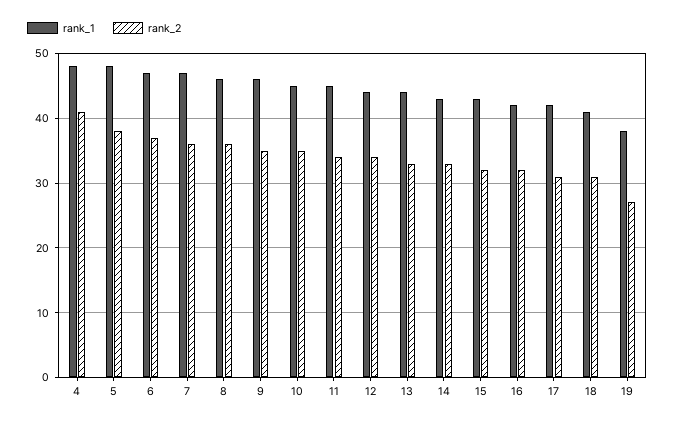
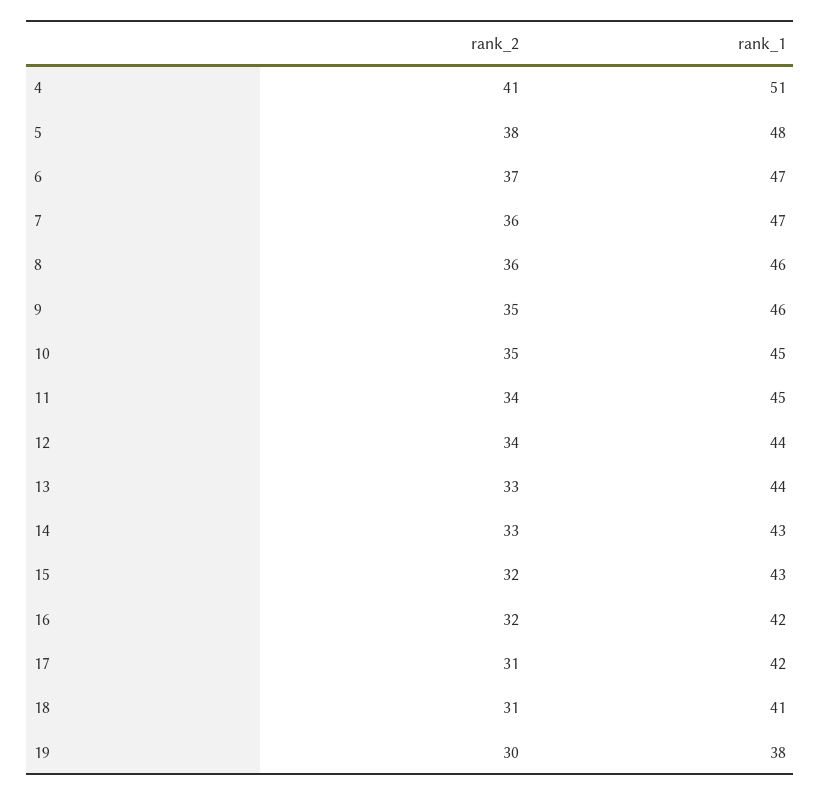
rank_1, 4: 48 -> 51
rank_2, 19: 27 -> 30

